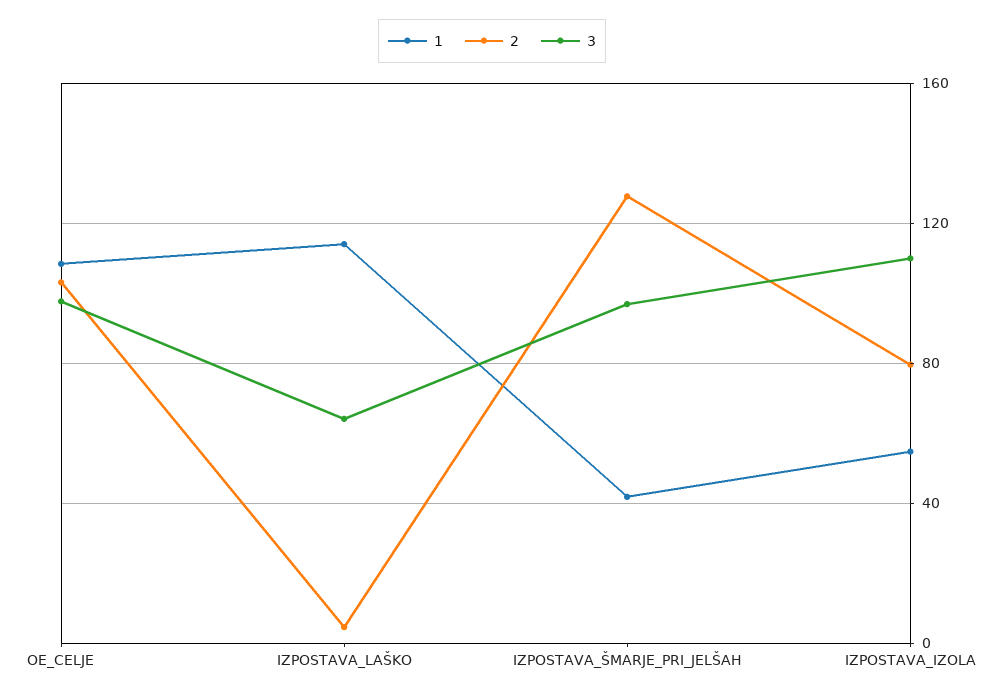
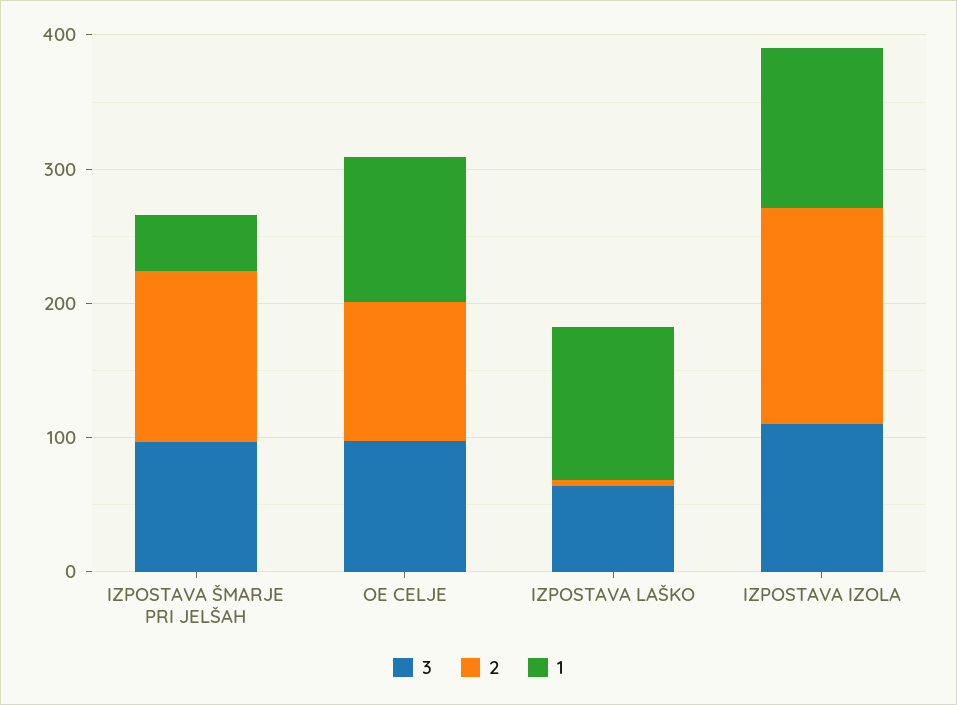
1, IZPOSTAVA_IZOLA: 55 -> 120
2, IZPOSTAVA_IZOLA: 80 -> 160

